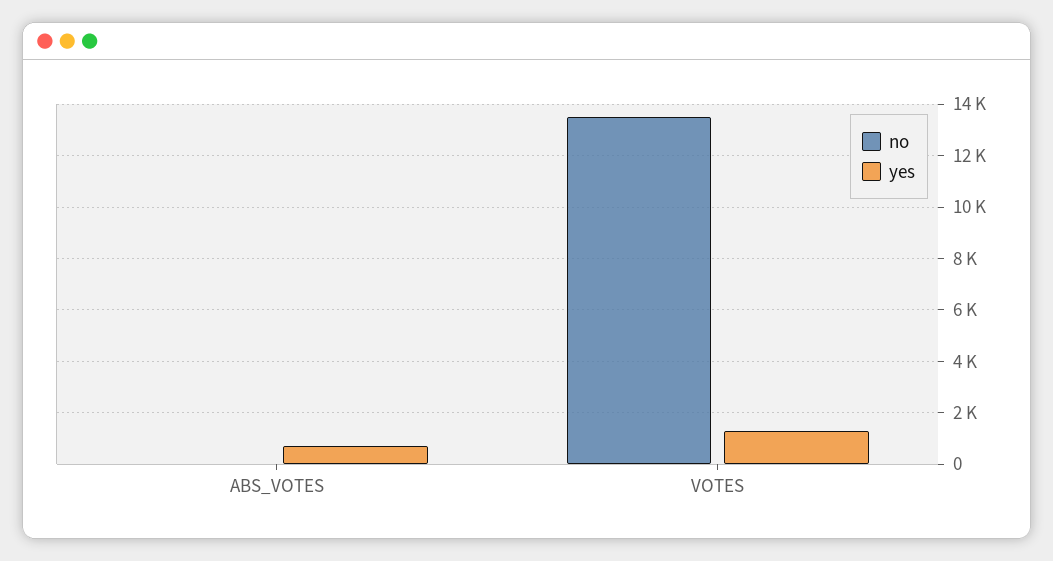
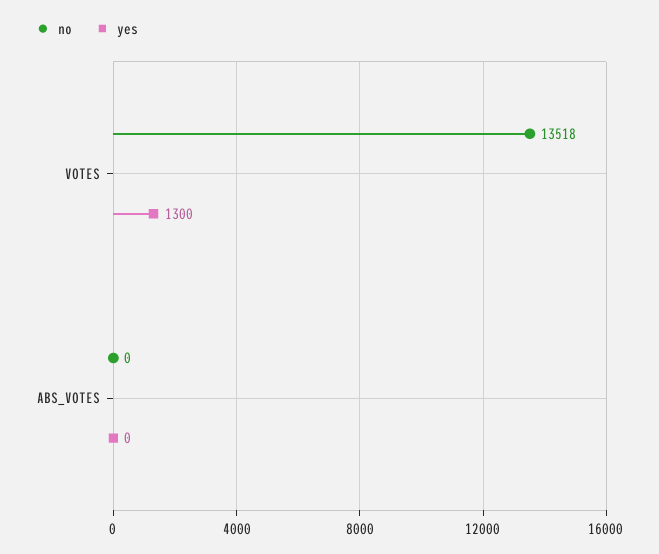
yes, ABS_VOTES: 750 -> 0

